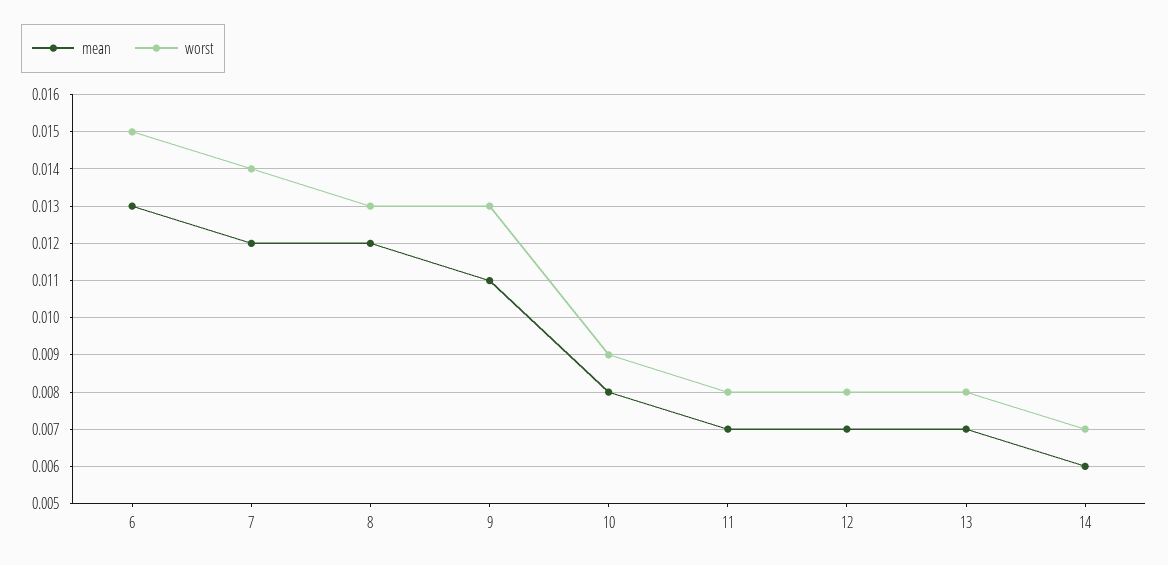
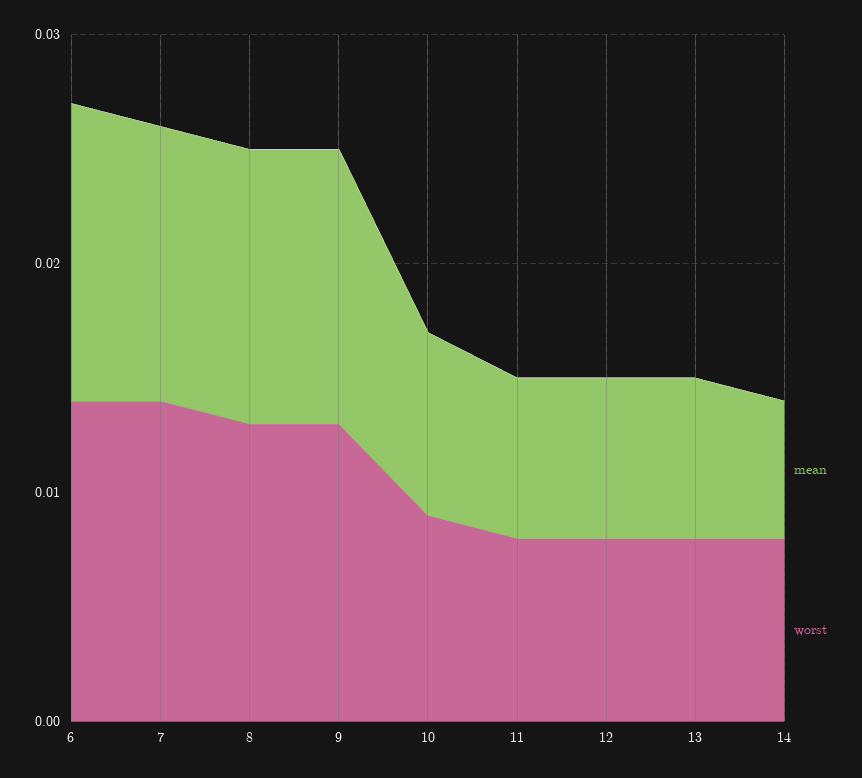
worst, 6: 0.015 -> 0.014
mean, 9: 0.011 -> 0.012
worst, 14: 0.007 -> 0.008

